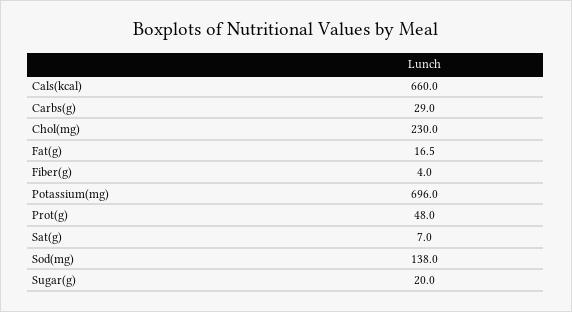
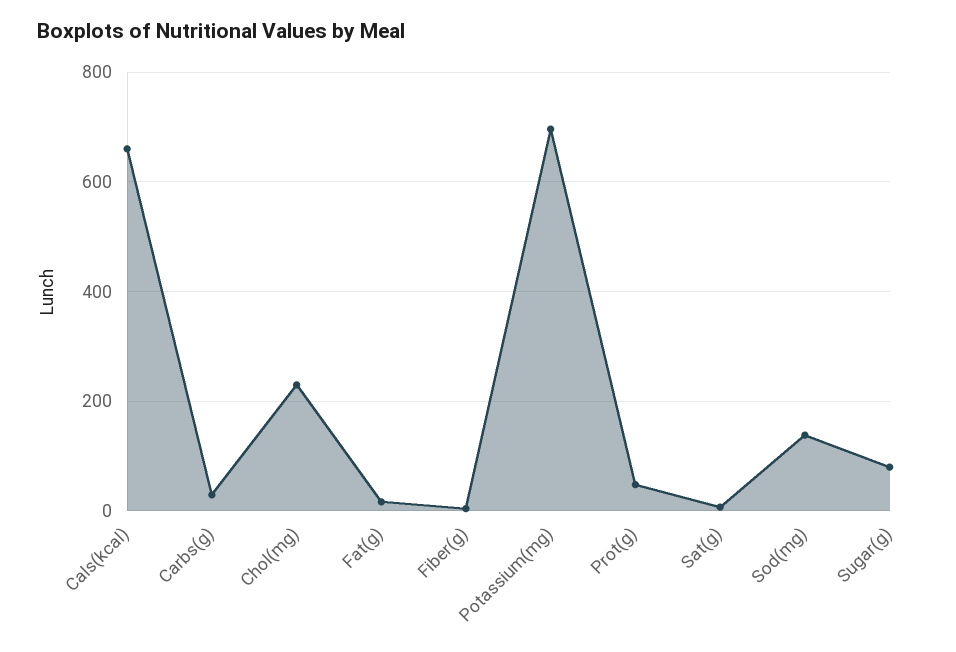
Sugar(g): 20 -> 80

